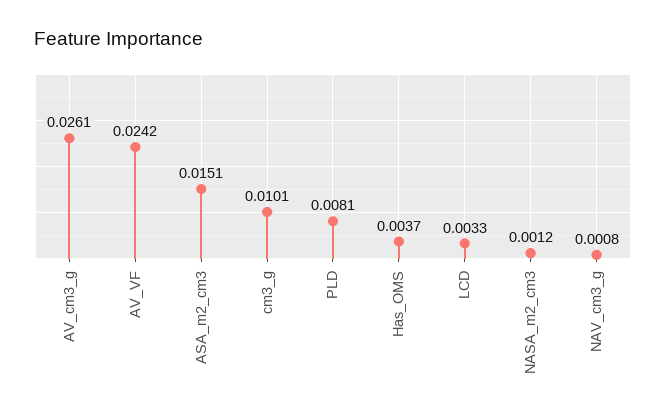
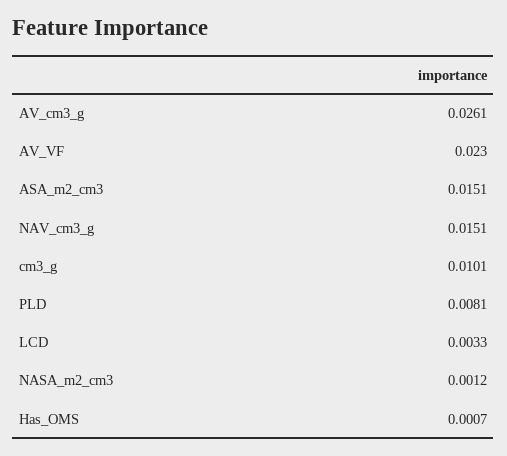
AV_VF: 0.0242 -> 0.023
Has_OMS: 0.0037 -> 0.0007
NAV_cm3_g: 0.0008 -> 0.0151

